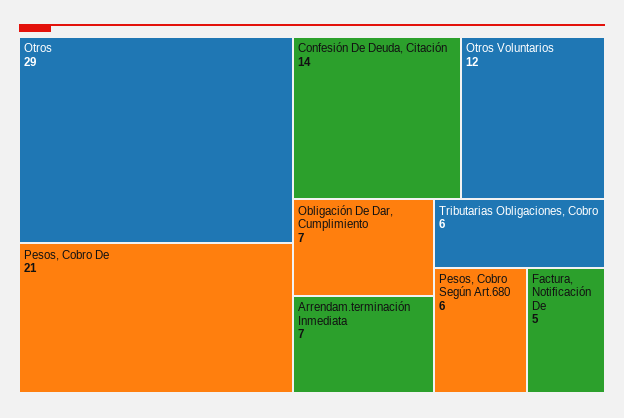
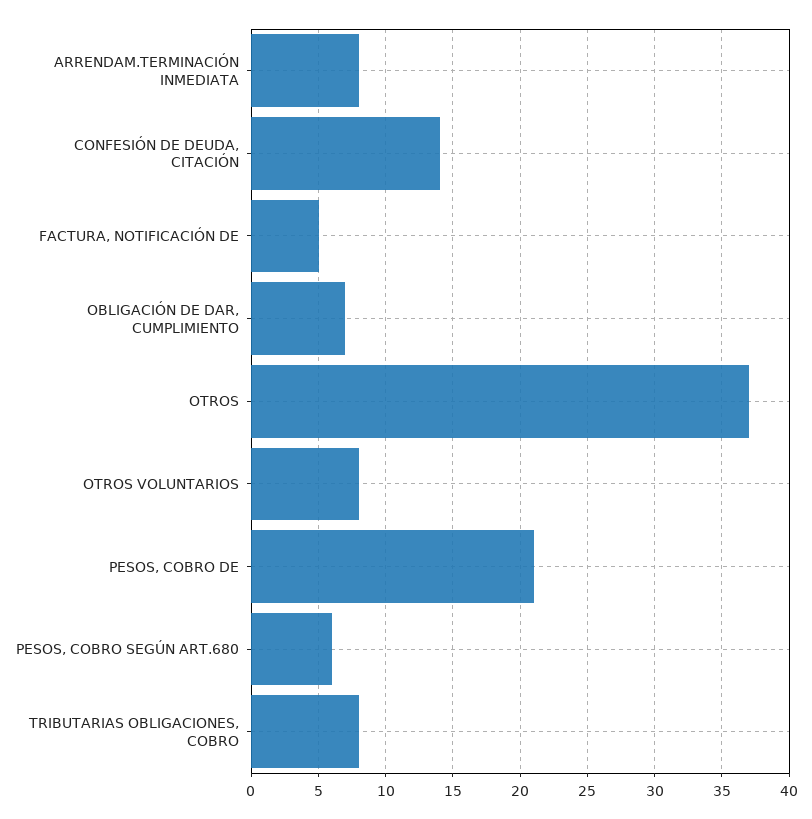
Otros: 29 -> 37
Otros Voluntarios: 12 -> 8
Arrendam.terminación Inmediata: 7 -> 8
Tributarias Obligaciones, Cobro: 6 -> 8

